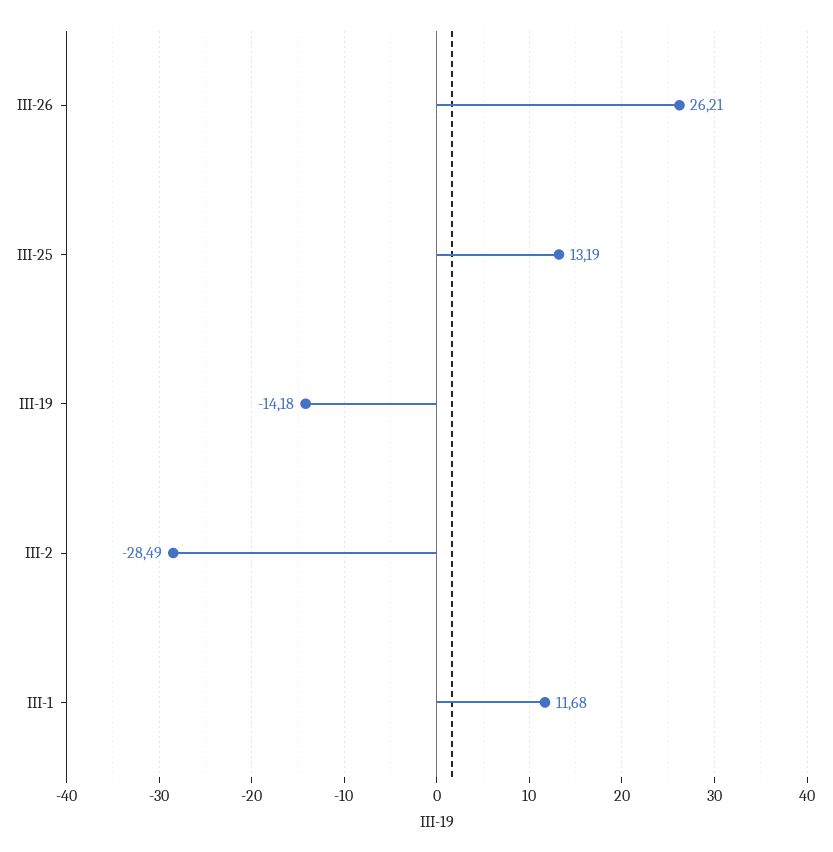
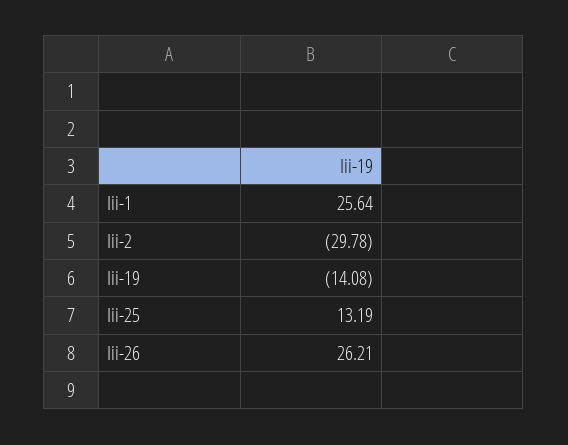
III-19: -14.18 -> -14.08
III-2: -28.49 -> -29.78
III-1: 11.68 -> 25.64

